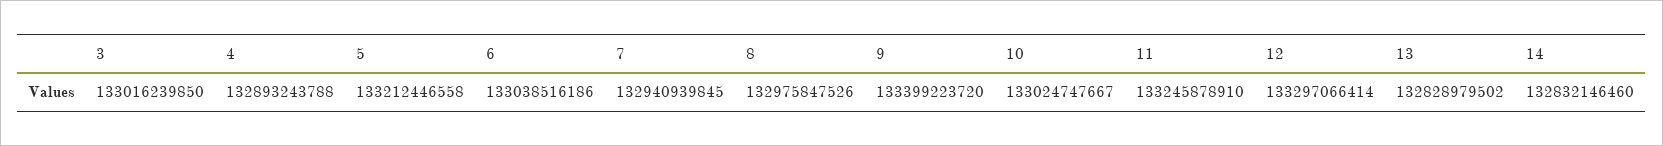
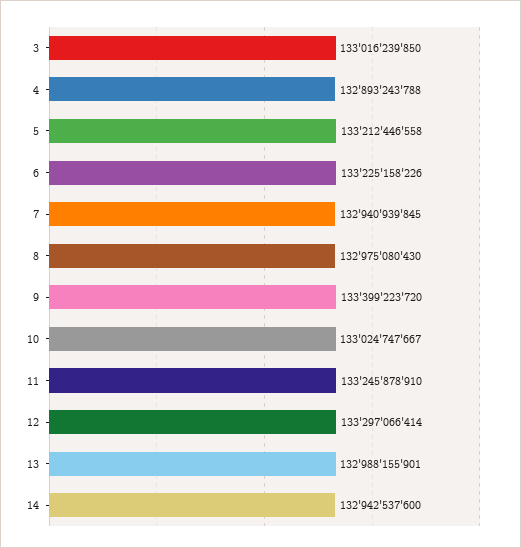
6: 133038516186 -> 133225158226
8: 132975847526 -> 132975080430
13: 132828979502 -> 132988155901
14: 132832146460 -> 132942537600

